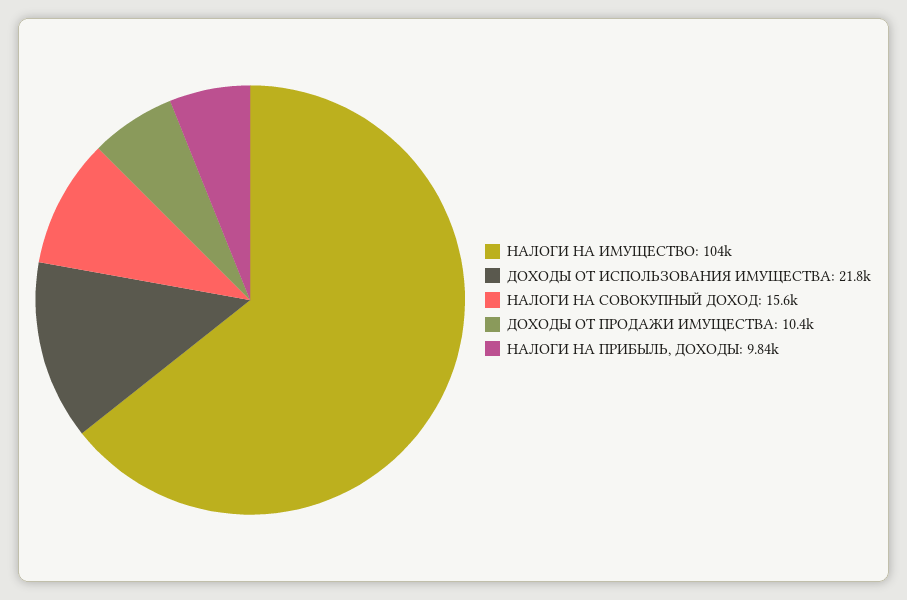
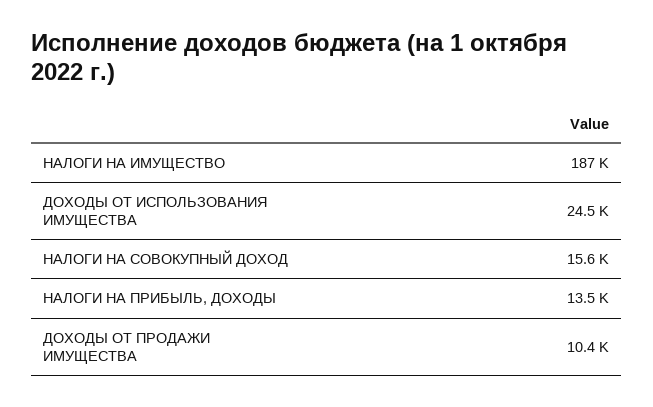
НАЛОГИ НА ИМУЩЕСТВО: 104000 -> 187000
ДОХОДЫ ОТ ИСПОЛЬЗОВАНИЯ ИМУЩЕСТВА: 21800 -> 24500
НАЛОГИ НА ПРИБЫЛЬ, ДОХОДЫ: 9840 -> 13500

